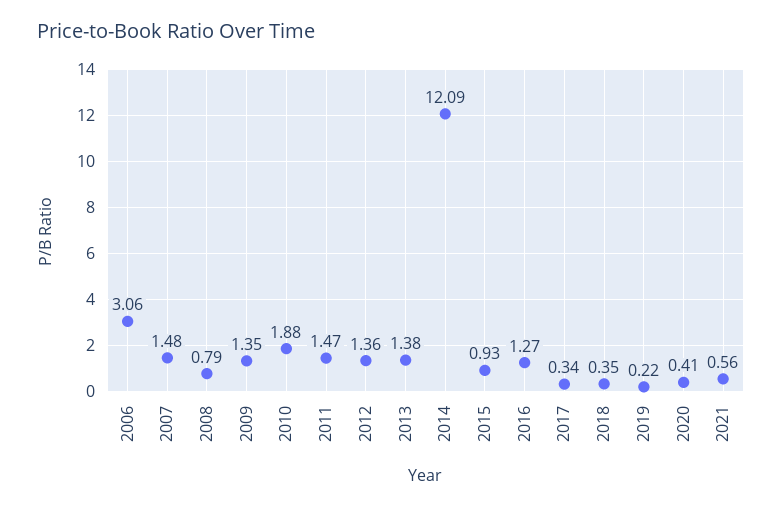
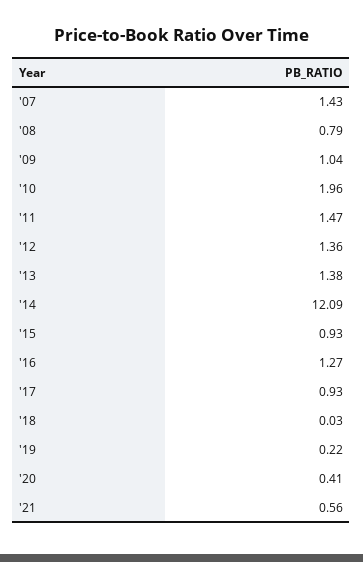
2006: 3.06 -> none
2007: 1.48 -> 1.43
2009: 1.35 -> 1.04
2010: 1.88 -> 1.96
2017: 0.34 -> 0.93
2018: 0.35 -> 0.03

